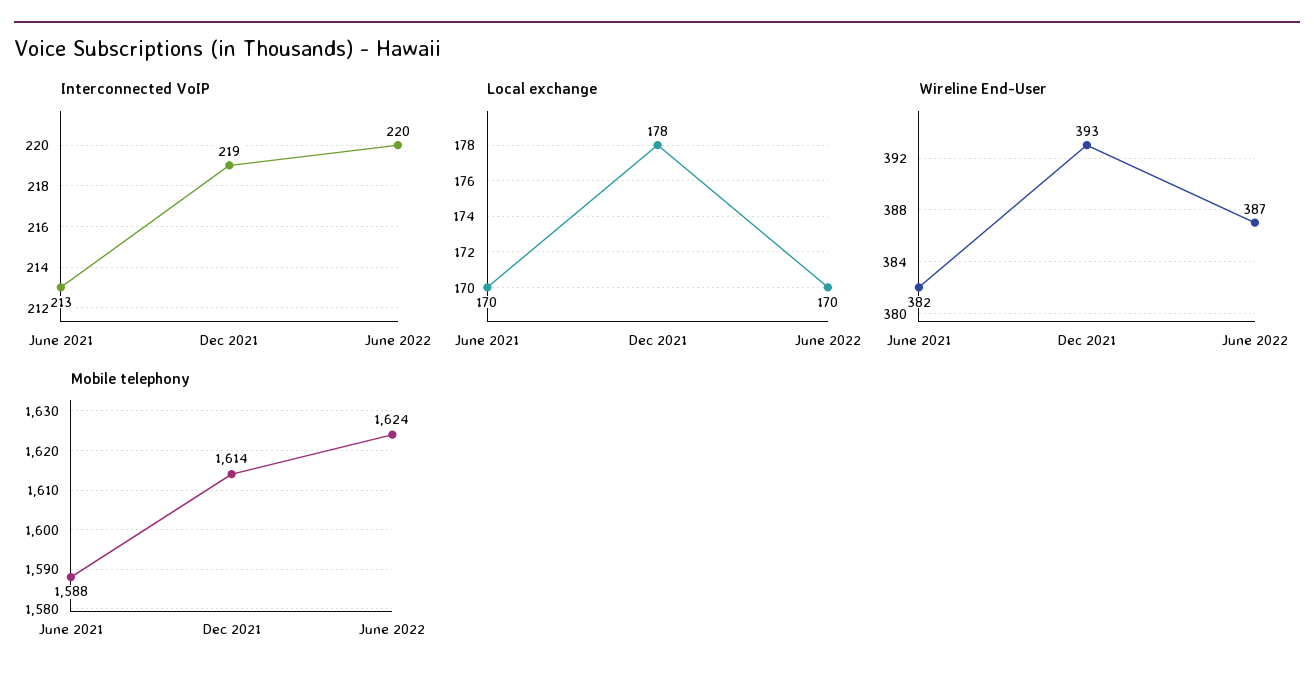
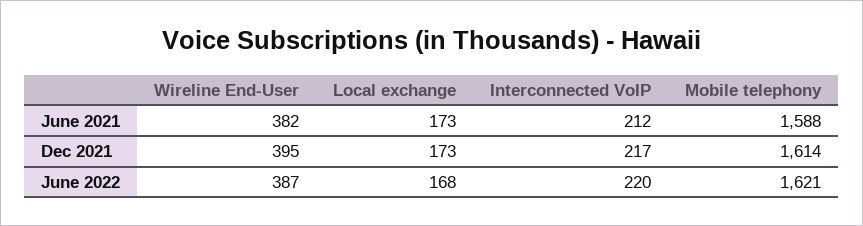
Interconnected VoIP, June 2021: 213 -> 212
Interconnected VoIP, Dec 2021: 219 -> 217
Local exchange, June 2021: 170 -> 173
Local exchange, Dec 2021: 178 -> 173
Local exchange, June 2022: 170 -> 168
Wireline End-User, Dec 2021: 393 -> 395
Mobile telephony, June 2022: 1624 -> 1621

